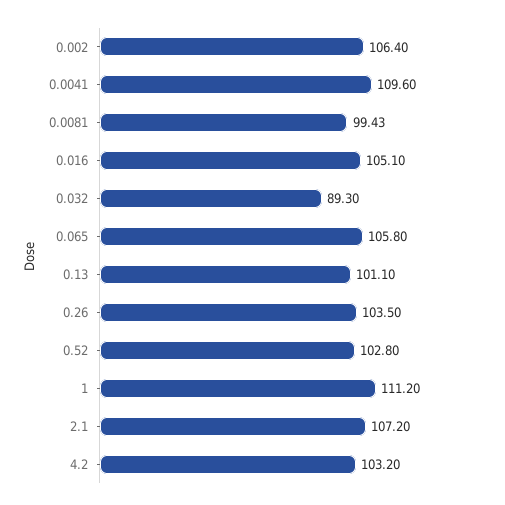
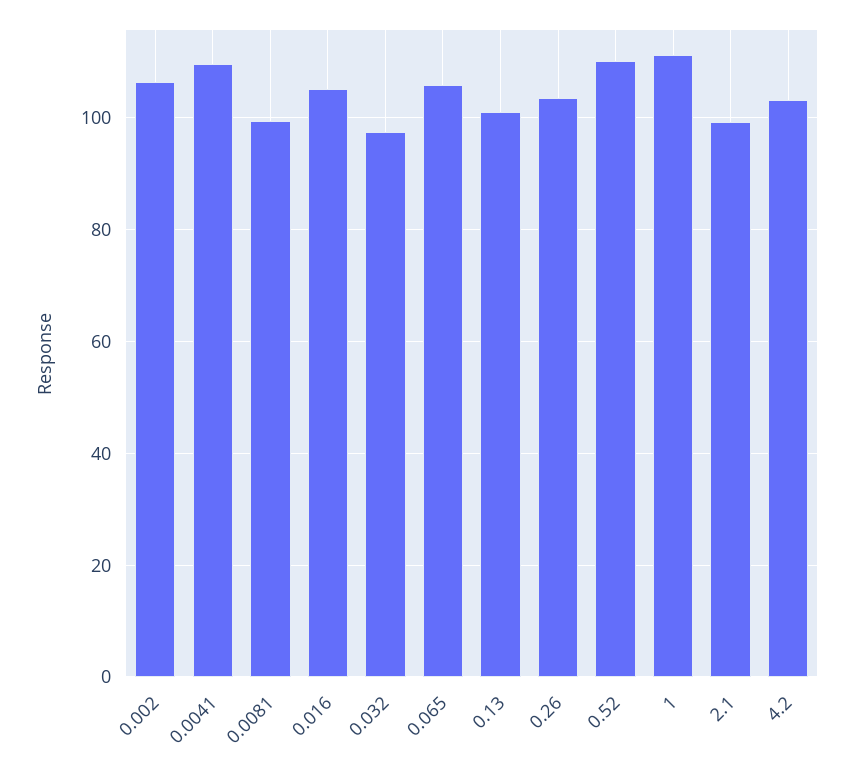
0.032: 89.3 -> 98
0.52: 102.8 -> 110
2.1: 107.2 -> 100

